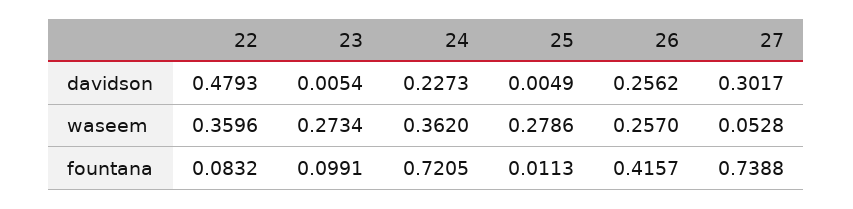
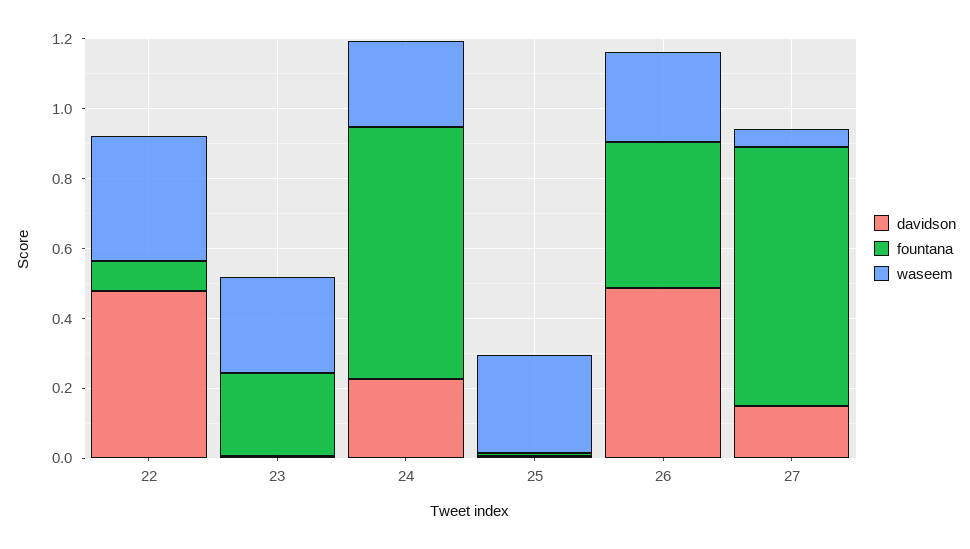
davidson, 26: 0.2562 -> 0.5
davidson, 27: 0.3017 -> 0.15
waseem, 24: 0.362 -> 0.25
fountana, 23: 0.0991 -> 0.25

